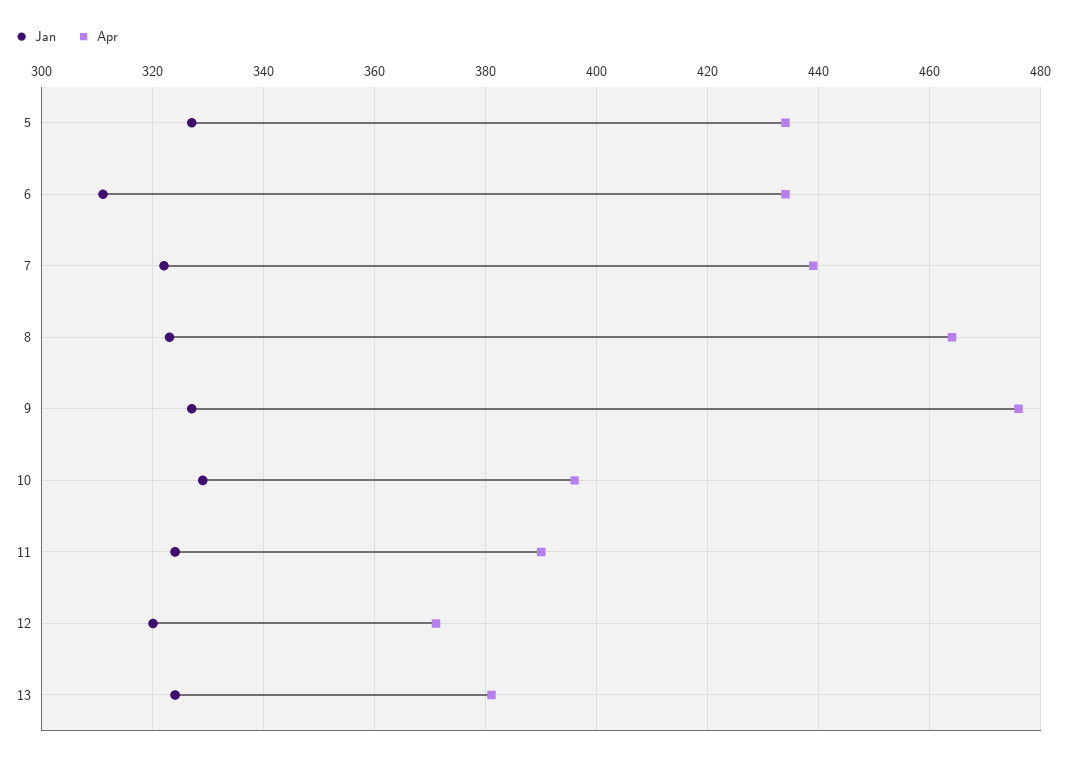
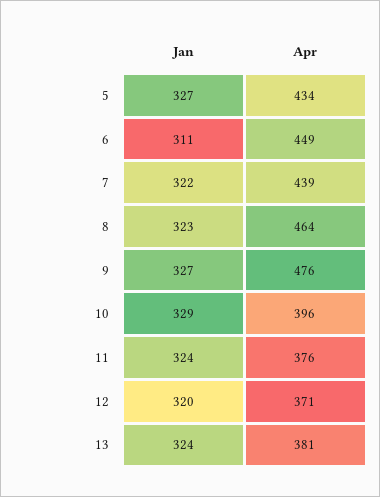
Apr, 6: 435 -> 449
Apr, 11: 390 -> 376

